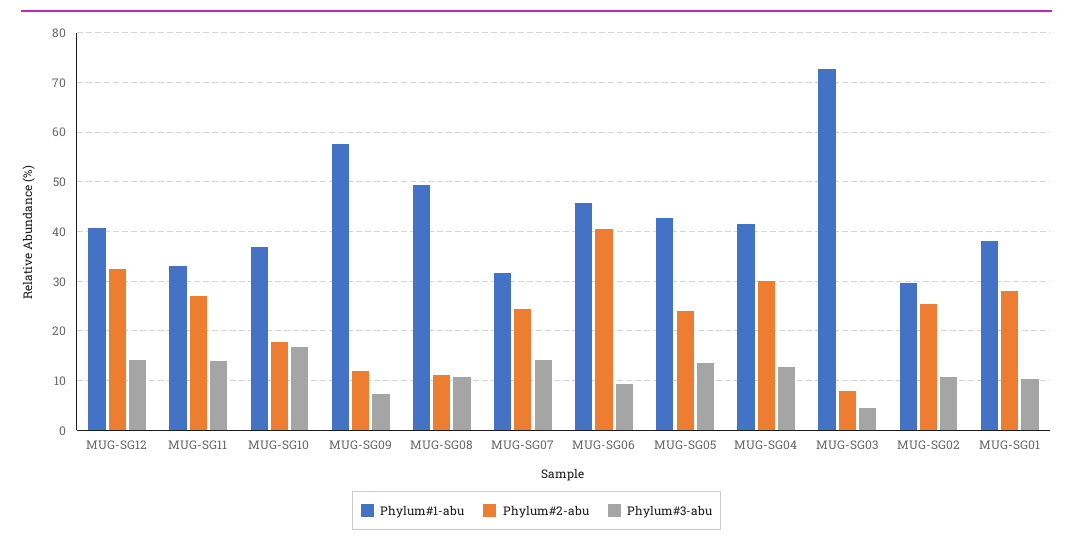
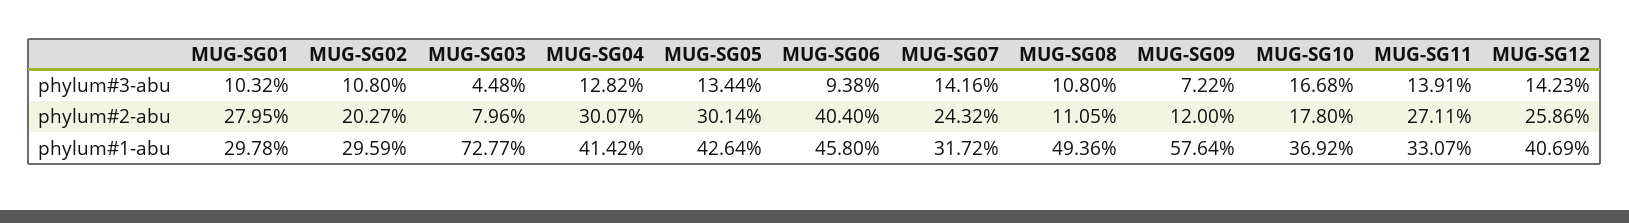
Phylum#2-abu, MUG-SG12: 32 -> 25.86
Phylum#2-abu, MUG-SG05: 24 -> 30.14
Phylum#2-abu, MUG-SG02: 26 -> 20.27
Phylum#1-abu, MUG-SG01: 38 -> 29.78

